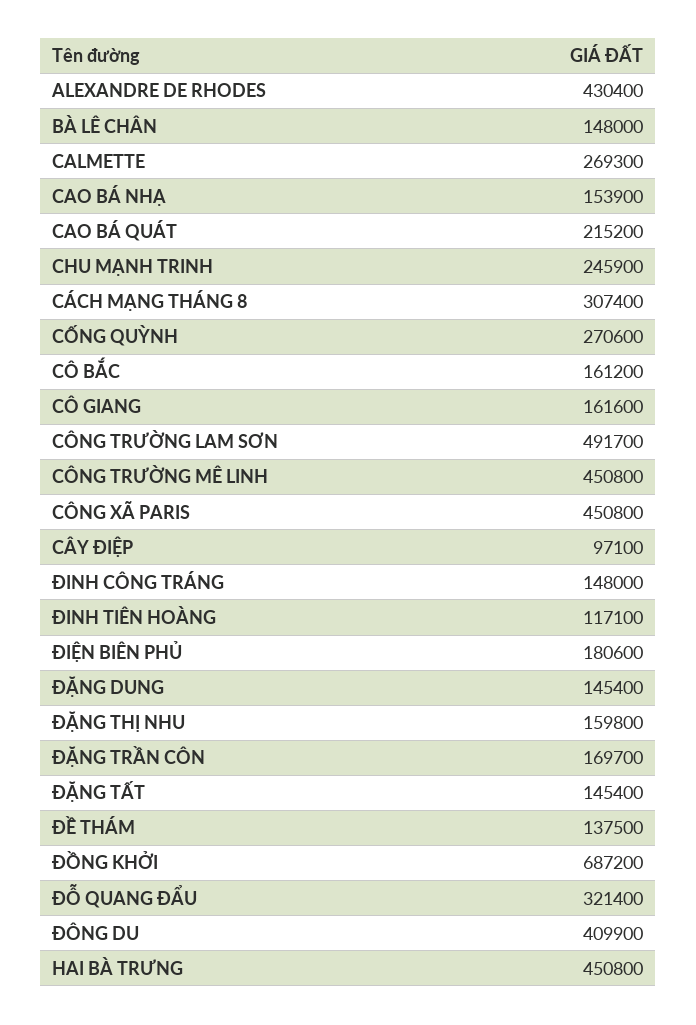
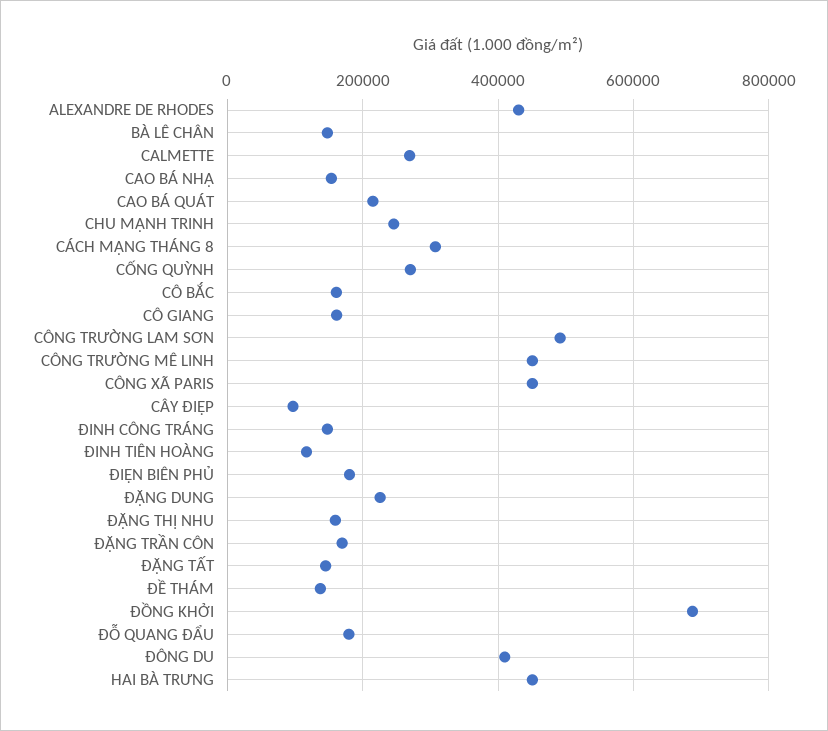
ĐẶNG DUNG: 145400 -> 220000
ĐỖ QUANG ĐẨU: 321400 -> 180000

